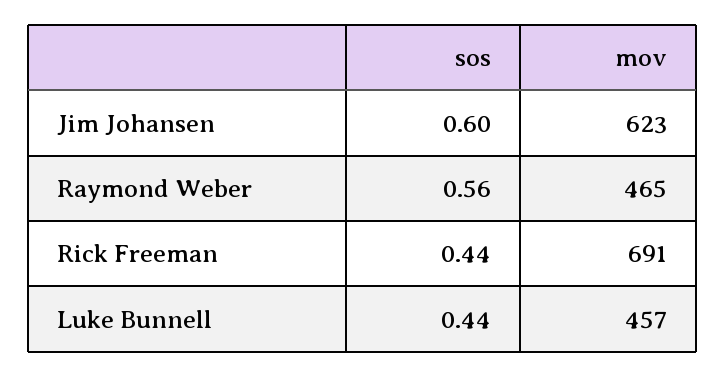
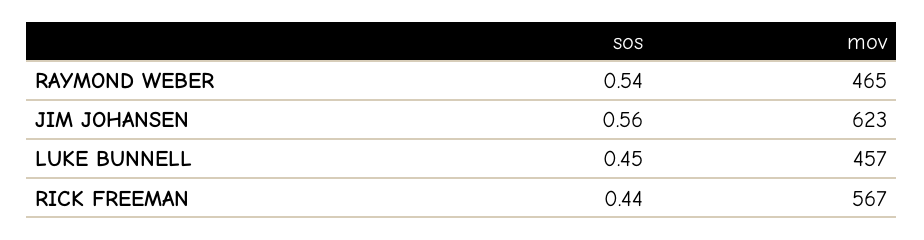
sos, Jim Johansen: 0.6 -> 0.56
sos, Raymond Weber: 0.56 -> 0.54
mov, Rick Freeman: 691 -> 567
sos, Luke Bunnell: 0.44 -> 0.45

